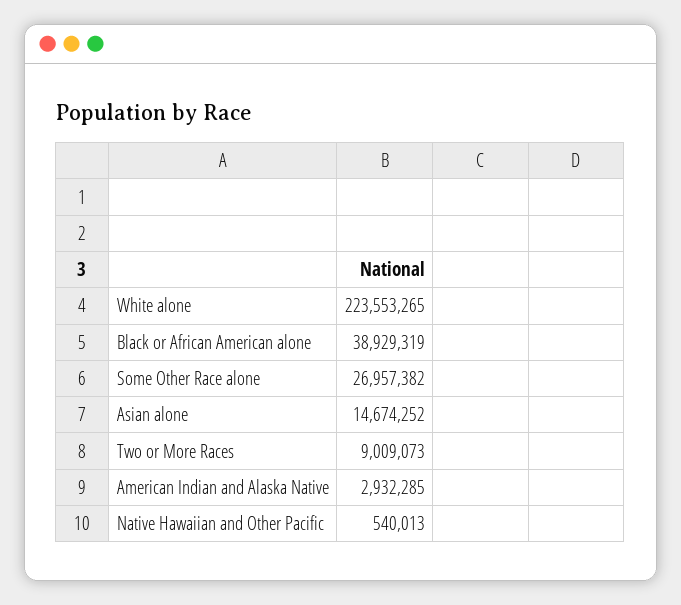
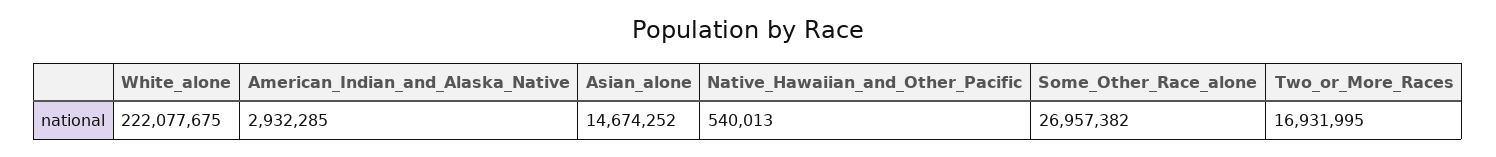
White alone: 223553265 -> 222077675
Black or African American alone: 38929319 -> none
Two or More Races: 9009073 -> 16931995

